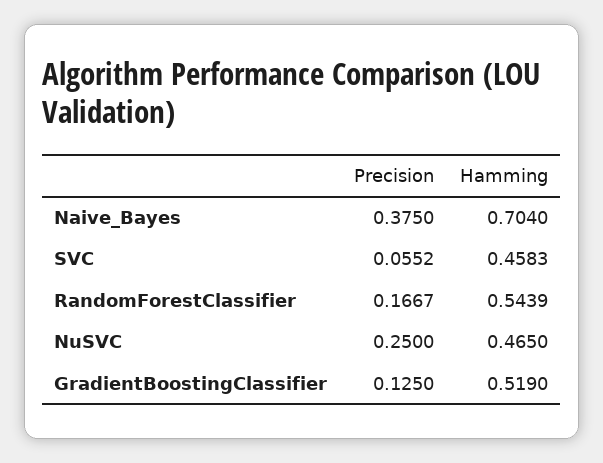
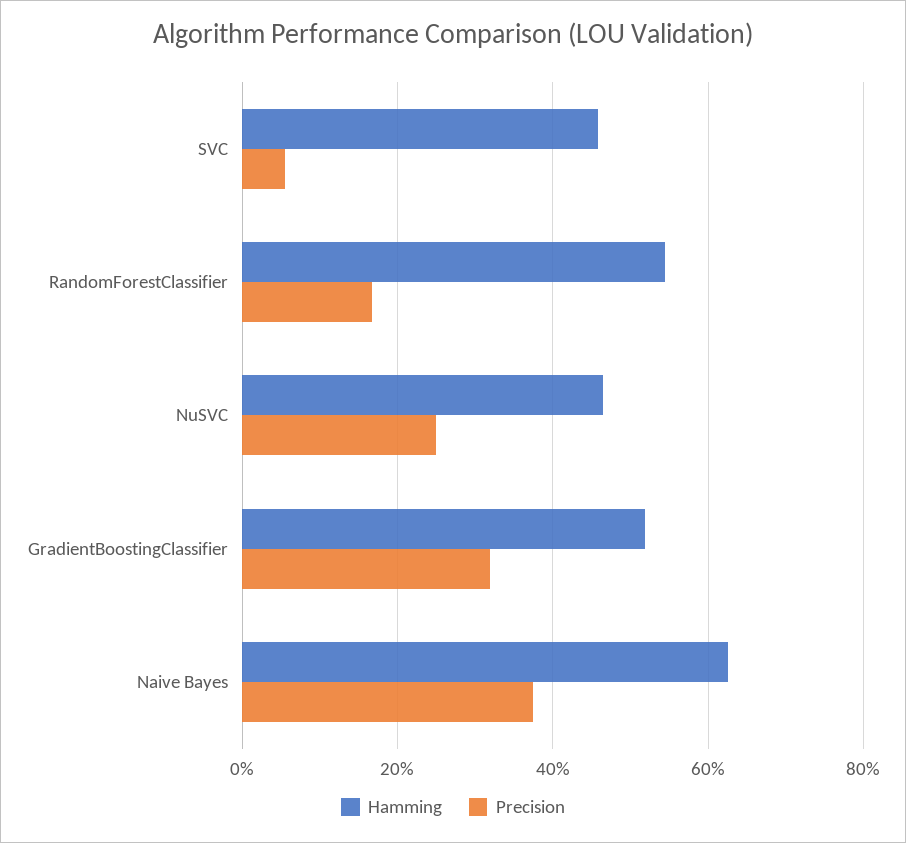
Hamming, Naive_Bayes: 0.704 -> 0.62
Precision, GradientBoostingClassifier: 0.125 -> 0.32

